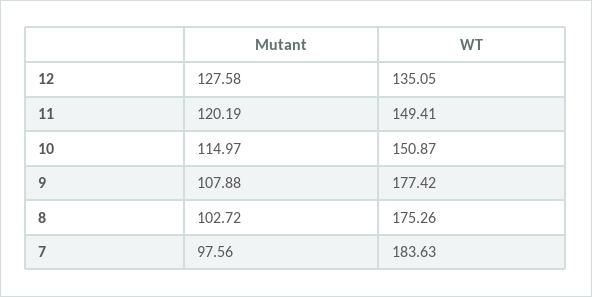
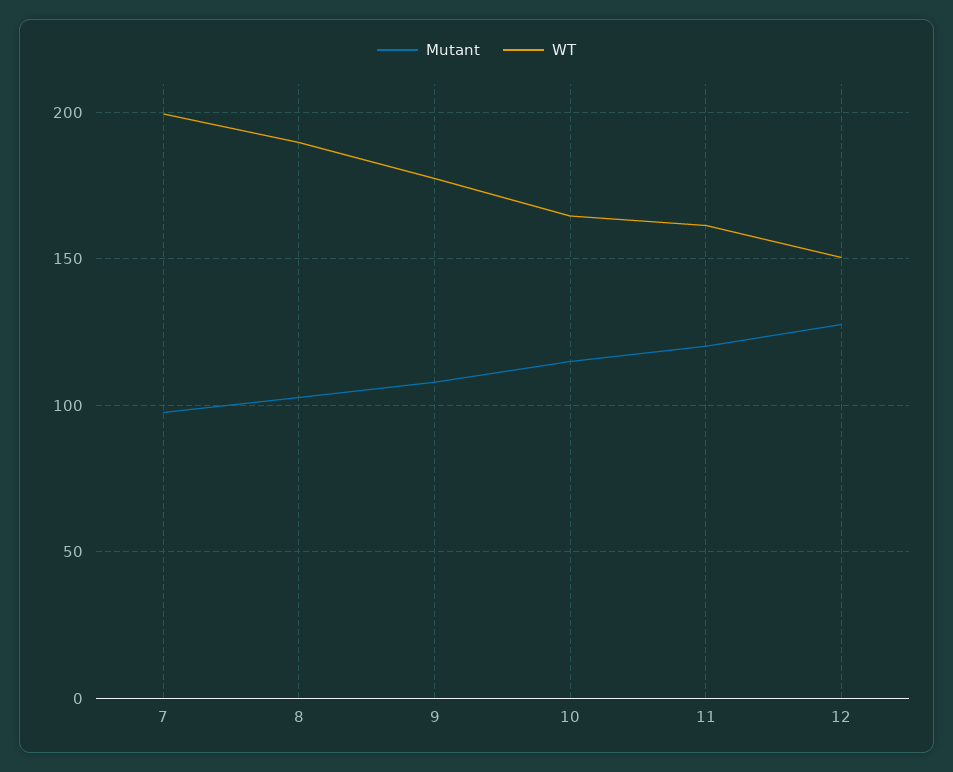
WT, 12: 135.05 -> 150
WT, 11: 149.41 -> 160
WT, 10: 150.87 -> 165
WT, 8: 175.26 -> 190
WT, 7: 183.63 -> 200

